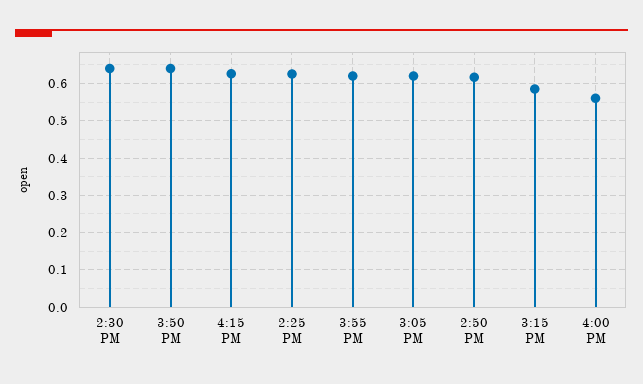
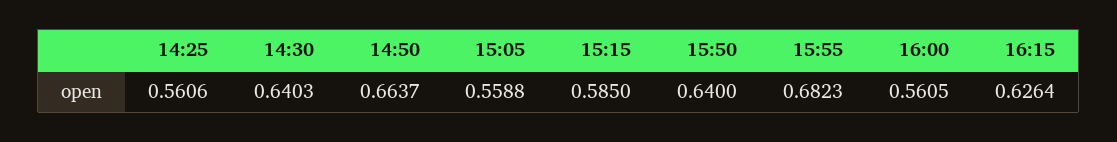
2:25 PM: 0.62 -> 0.5606
3:55 PM: 0.62 -> 0.6823
3:05 PM: 0.62 -> 0.5588
2:50 PM: 0.62 -> 0.6637

